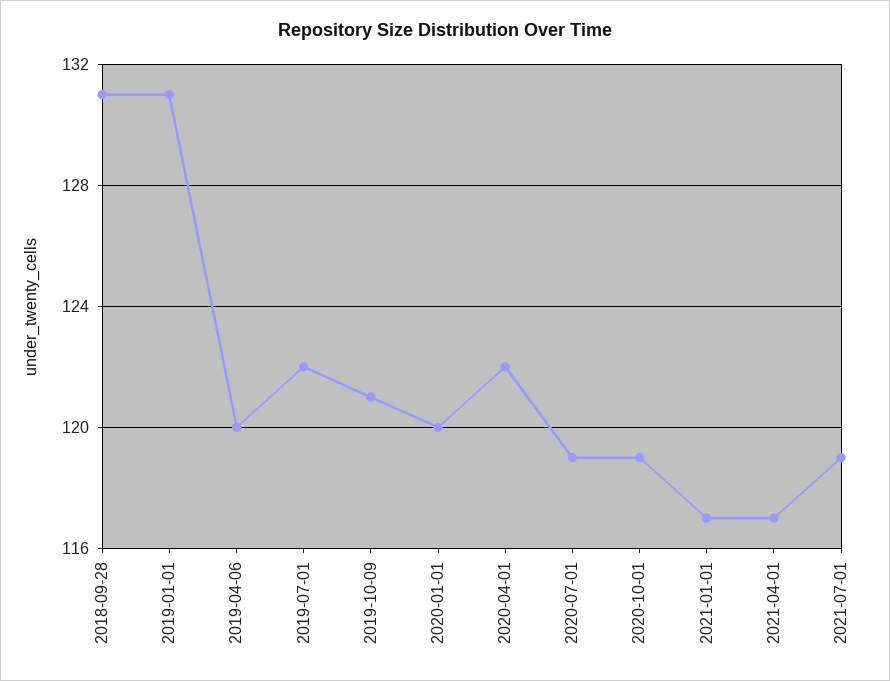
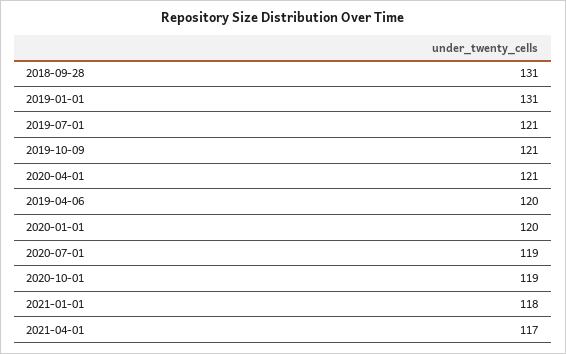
2019-07-01: 122 -> 121
2020-04-01: 122 -> 121
2021-01-01: 117 -> 118
2021-07-01: 119 -> none

